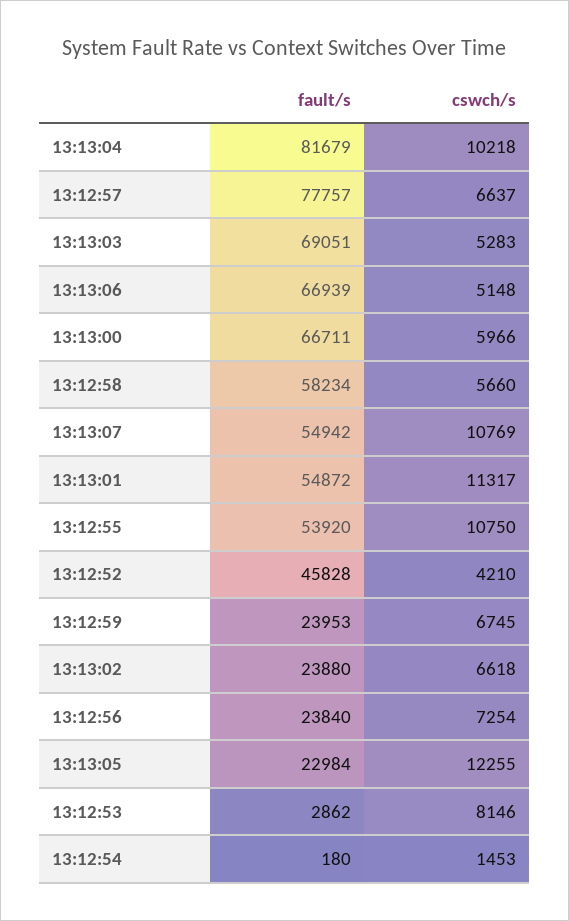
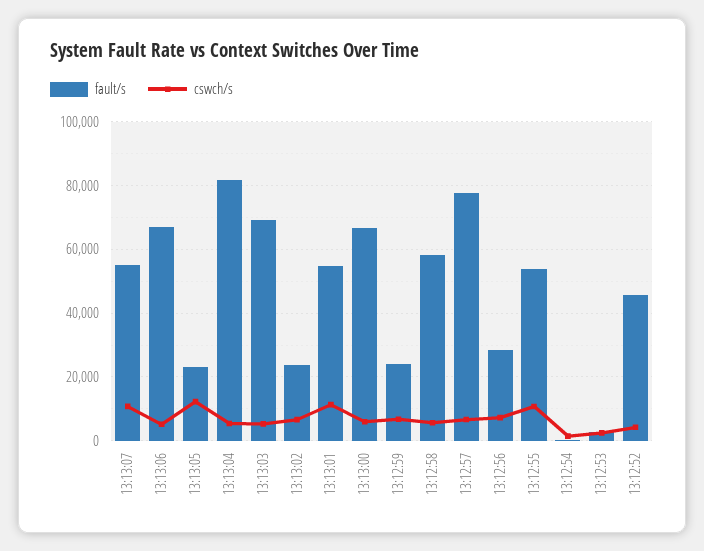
cswch/s, 13:13:04: 10218 -> 6000
fault/s, 13:12:56: 23840 -> 28000
cswch/s, 13:12:53: 8146 -> 2000

